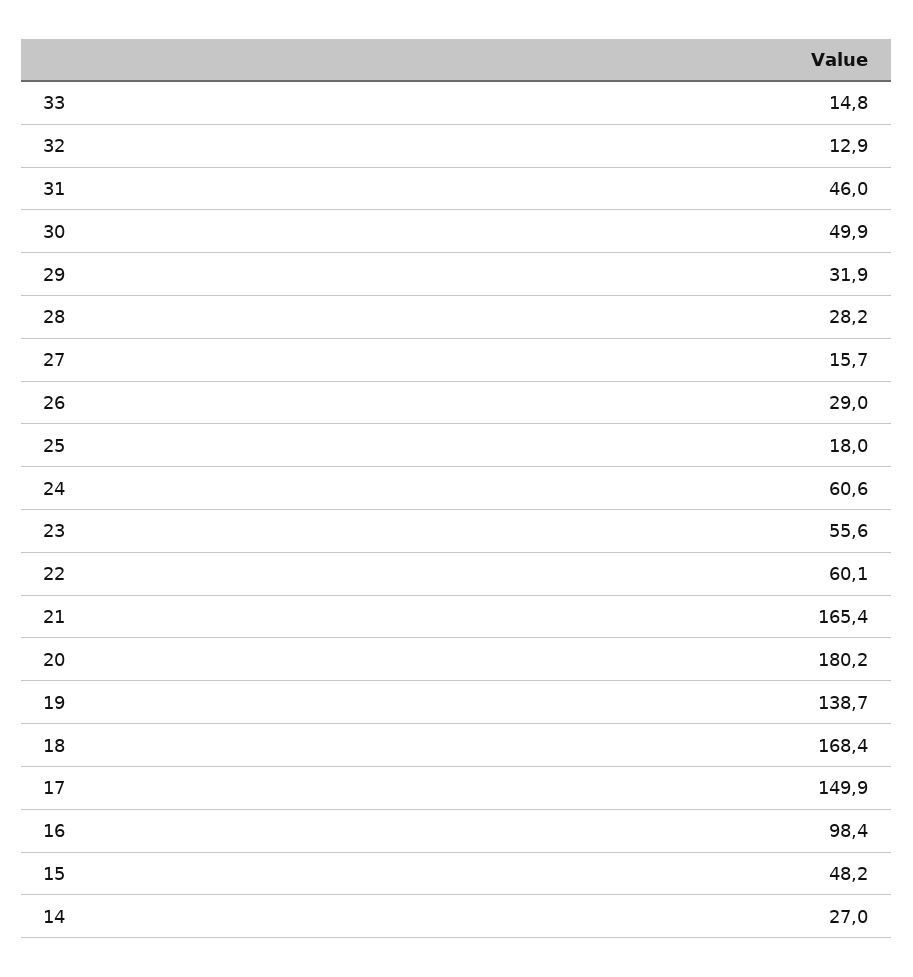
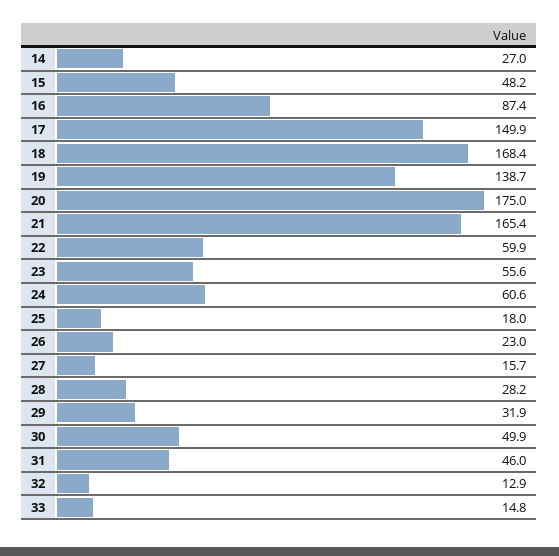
26: 29 -> 23
22: 60.1 -> 59.9
20: 180.2 -> 175
16: 98.4 -> 87.4

